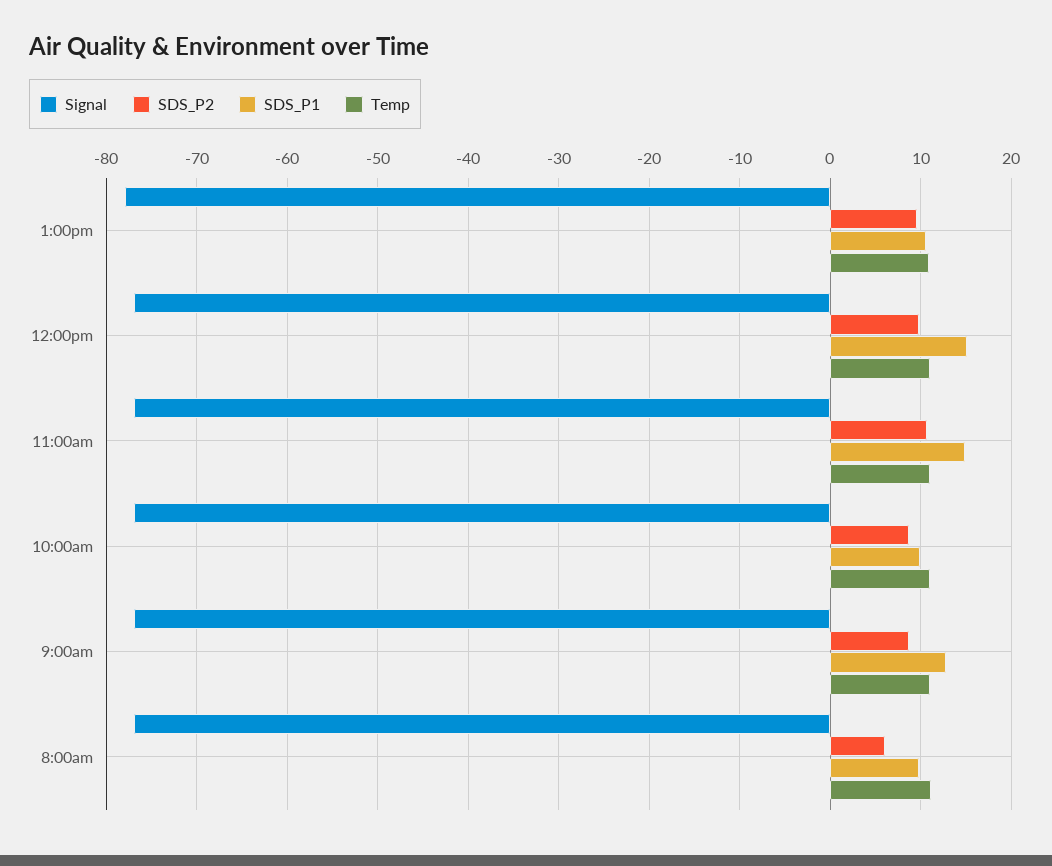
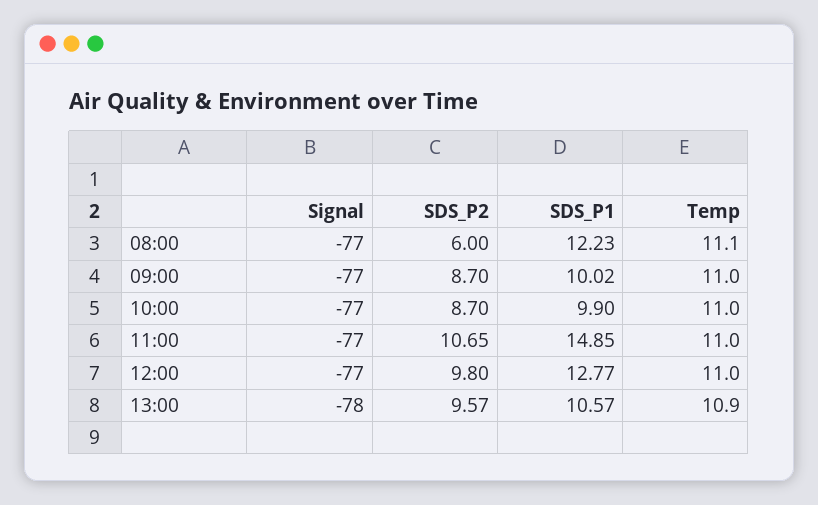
SDS_P1, 12:00pm: 15 -> 12.77
SDS_P1, 9:00am: 13 -> 10.02
SDS_P1, 8:00am: 10 -> 12.23

